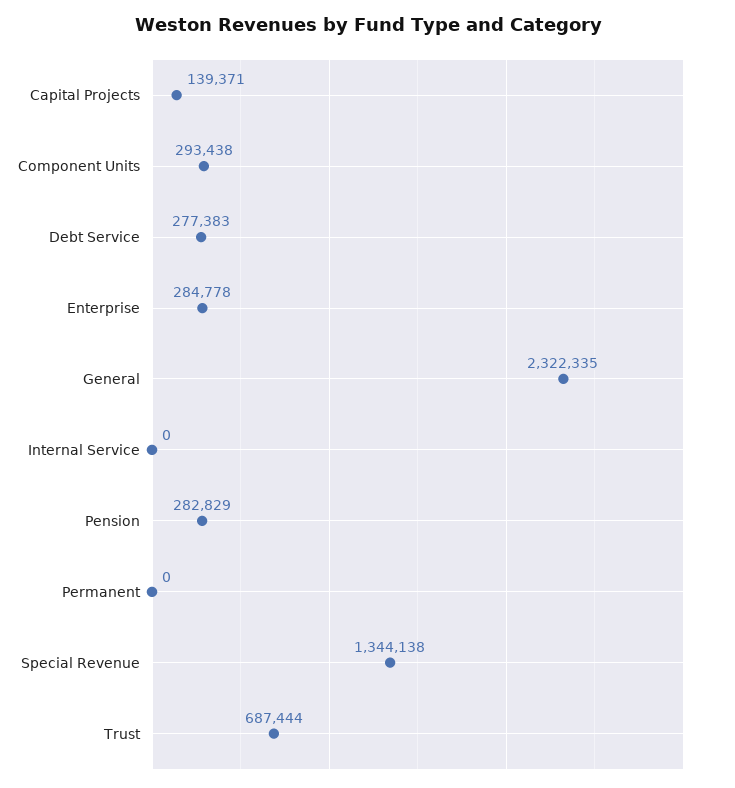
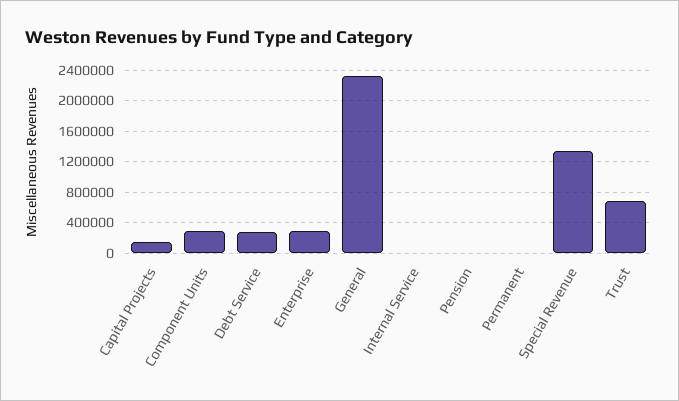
Pension: 282829 -> 0

